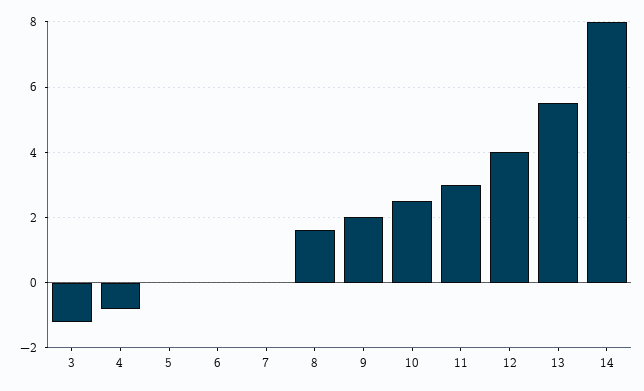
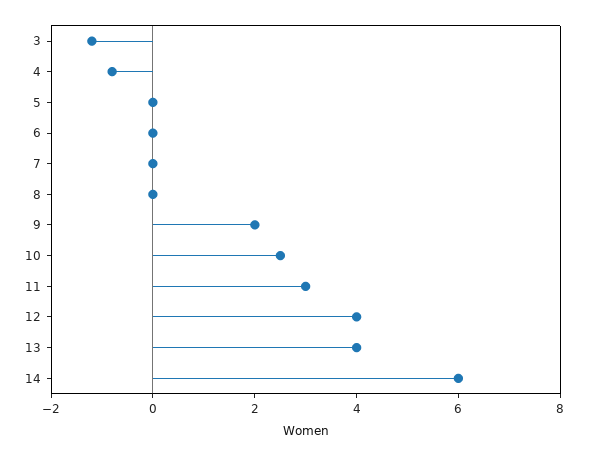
8: 1.5 -> 0
13: 5.5 -> 4
14: 8 -> 6

